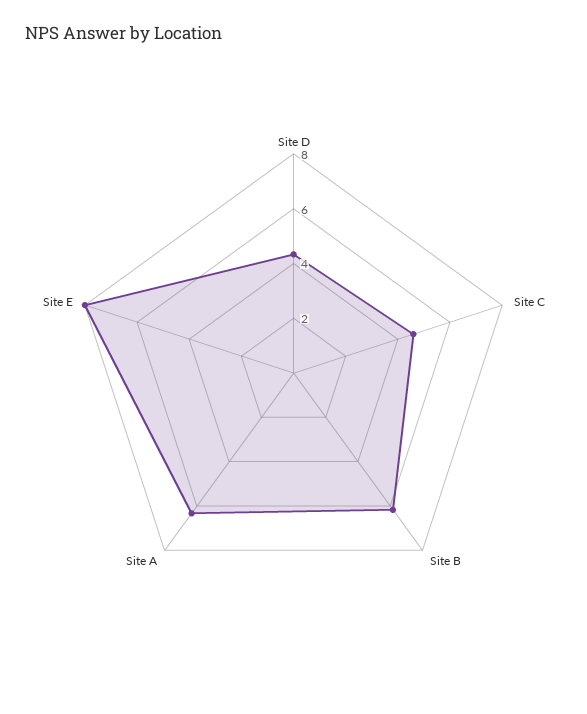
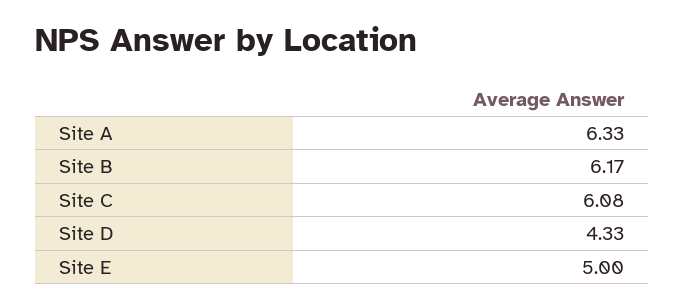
Site C: 4.5 -> 6.08
Site E: 8 -> 5

